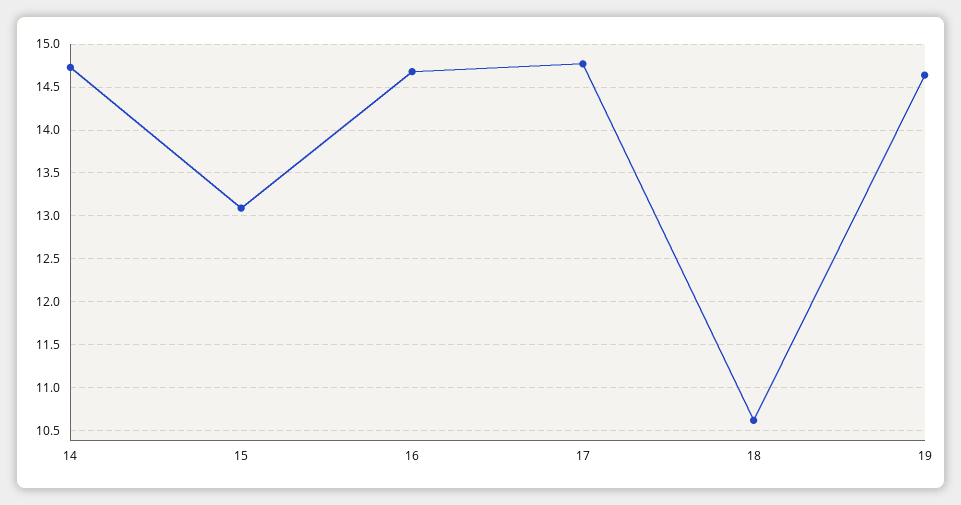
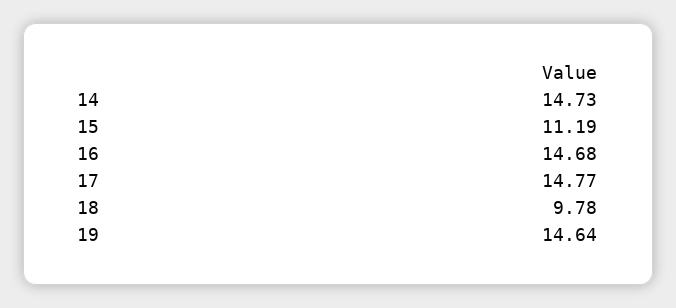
15: 13.1 -> 11.19
18: 10.6 -> 9.78

